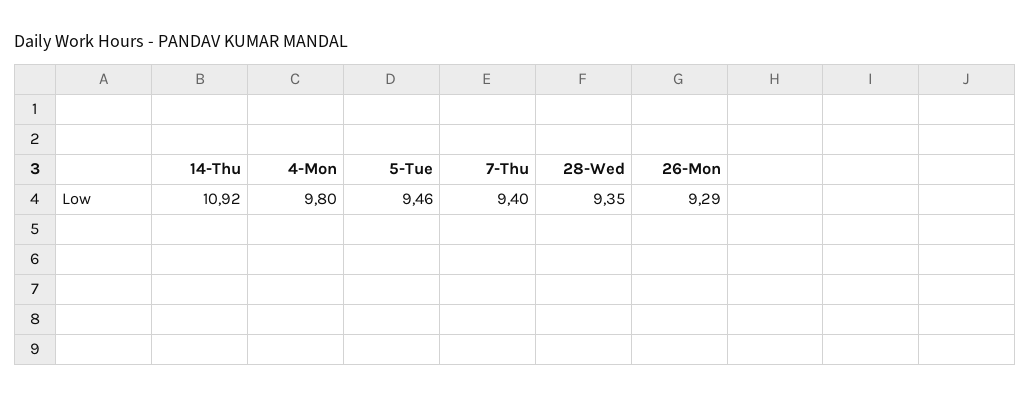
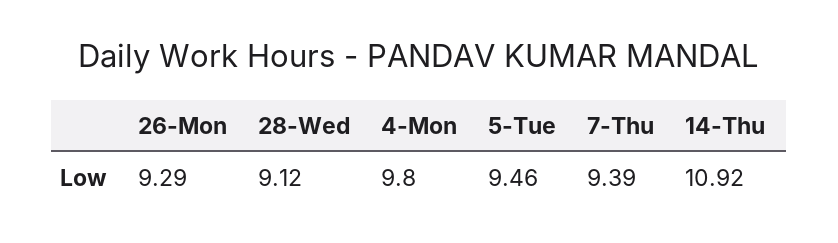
7-Thu: 9.4 -> 9.39
28-Wed: 9.35 -> 9.12

